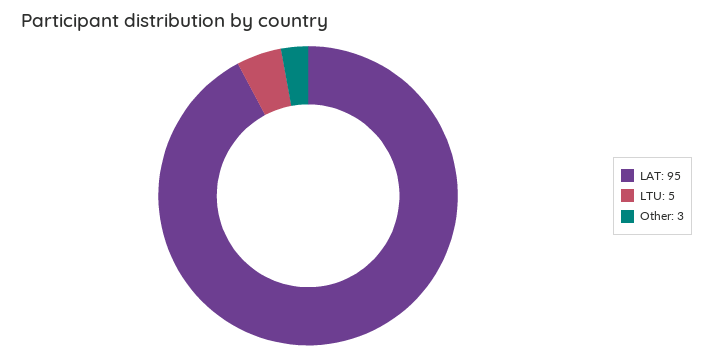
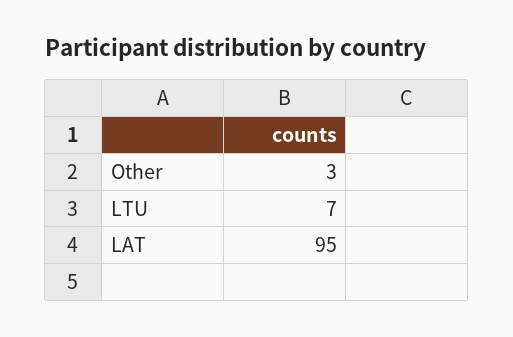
LTU: 5 -> 7

